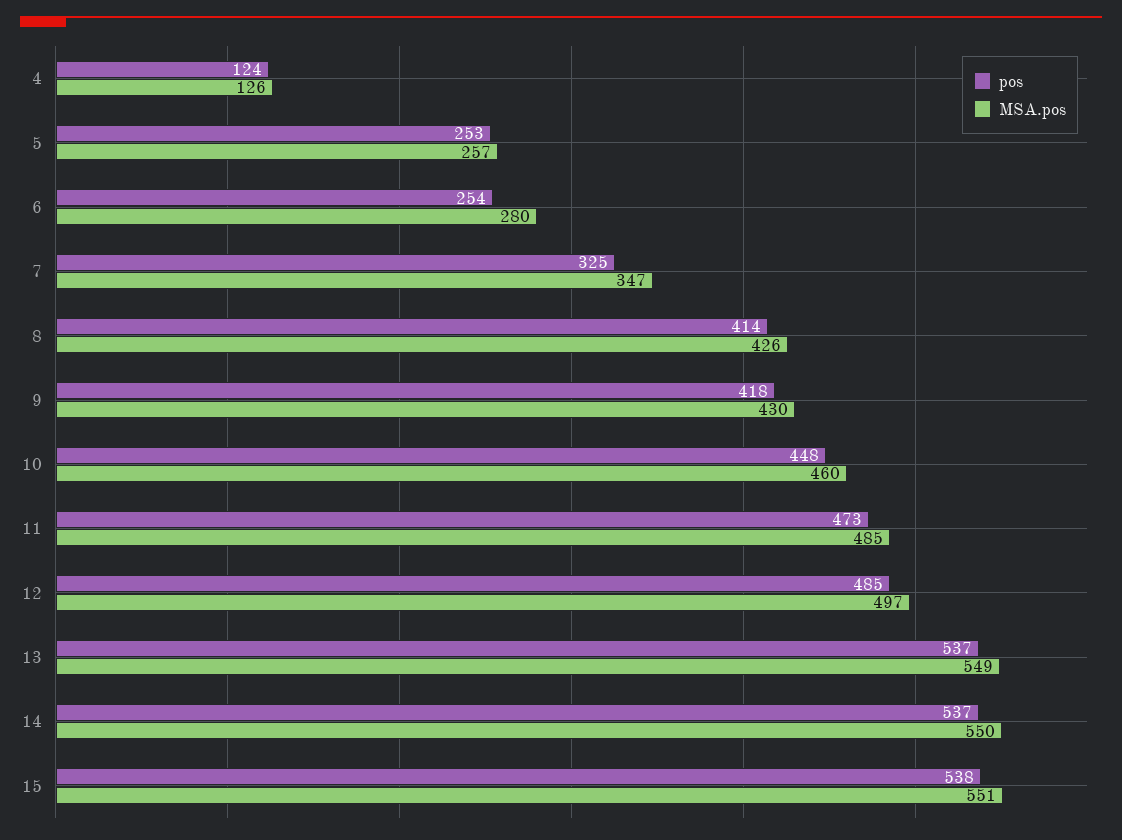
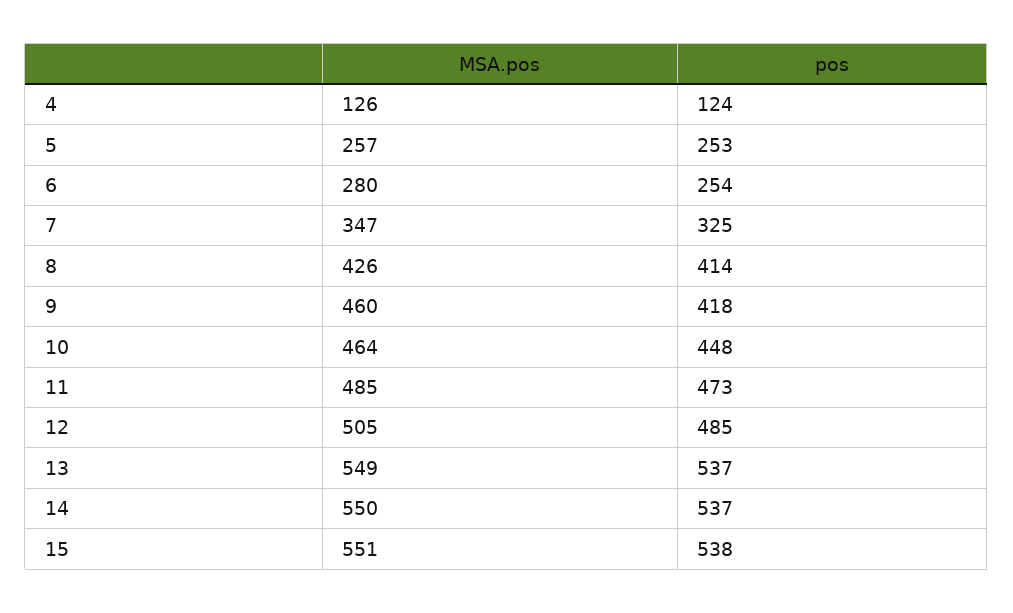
MSA.pos, 9: 430 -> 460
MSA.pos, 10: 460 -> 464
MSA.pos, 12: 497 -> 505

